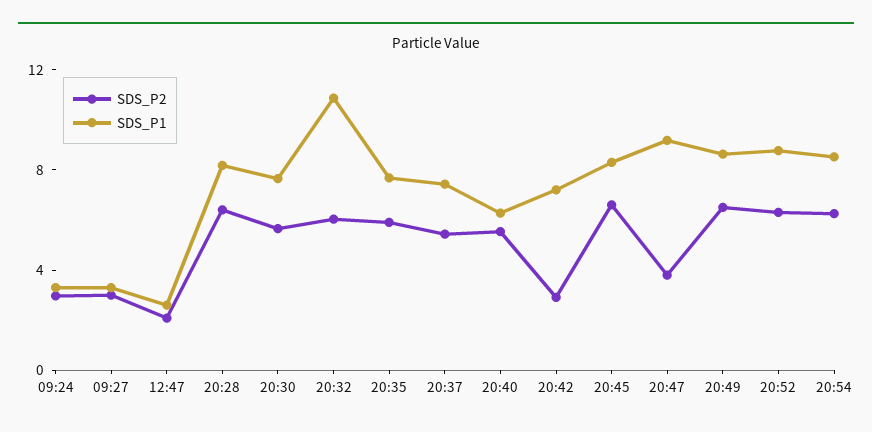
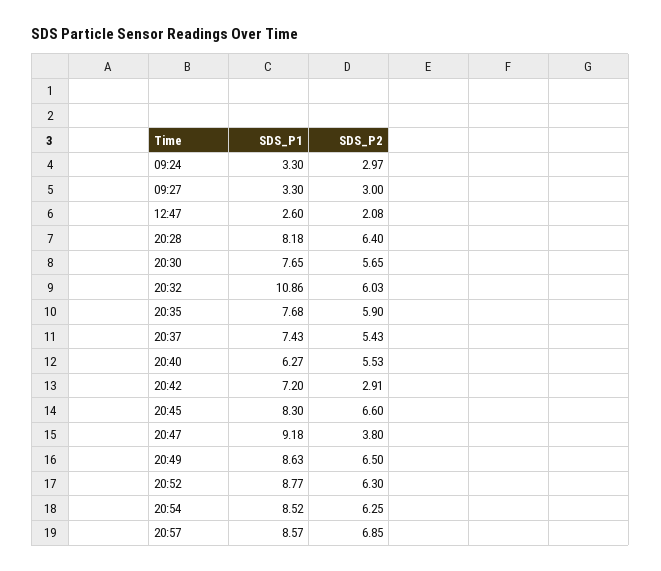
SDS_P1, 20:57: none -> 8.57
SDS_P2, 20:57: none -> 6.85

